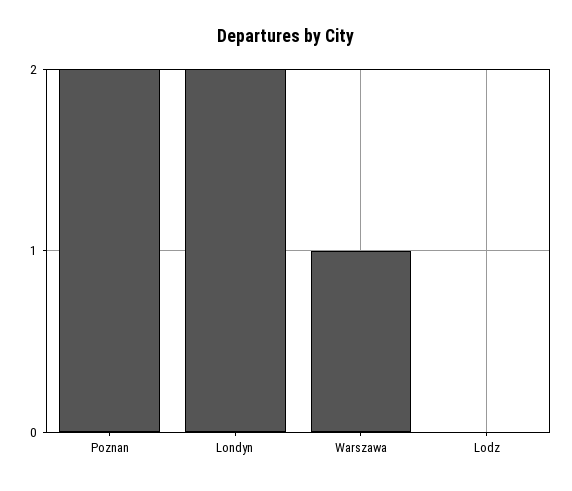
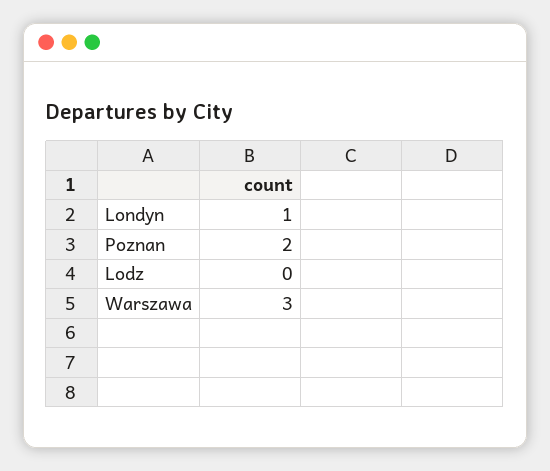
Londyn: 2 -> 1
Warszawa: 1 -> 3

